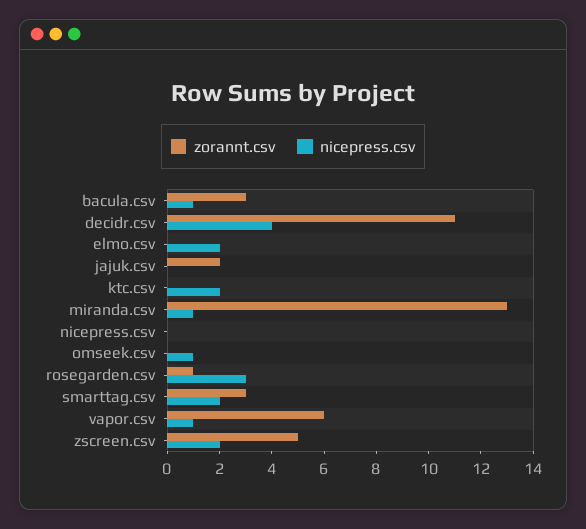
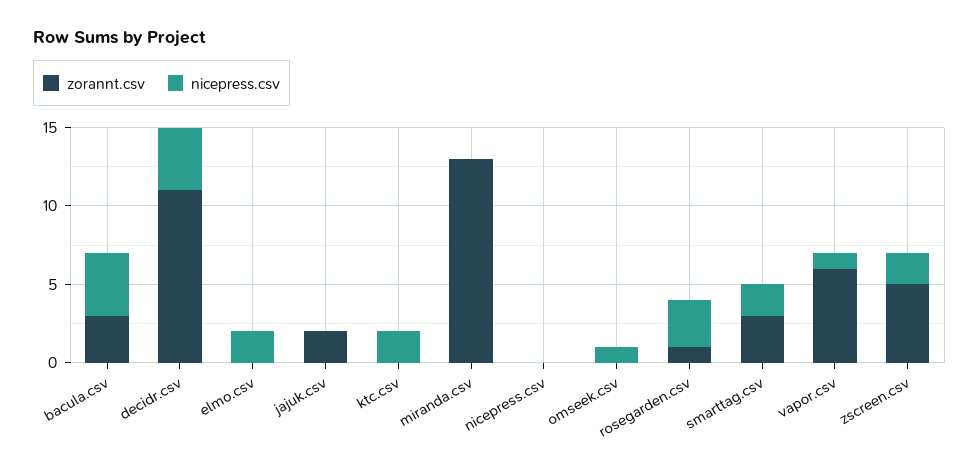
nicepress.csv, bacula.csv: 1 -> 4
nicepress.csv, miranda.csv: 1 -> 0

